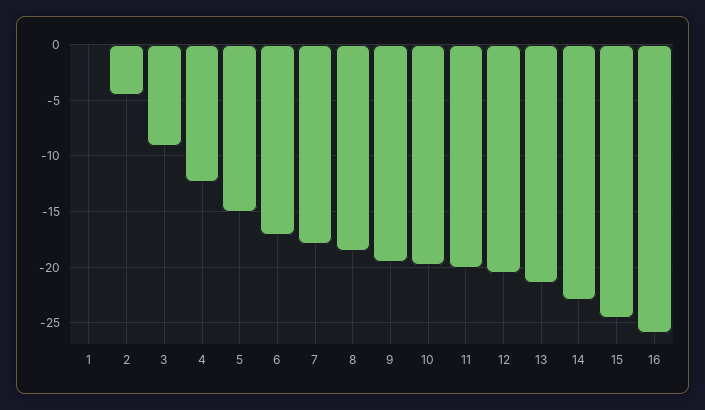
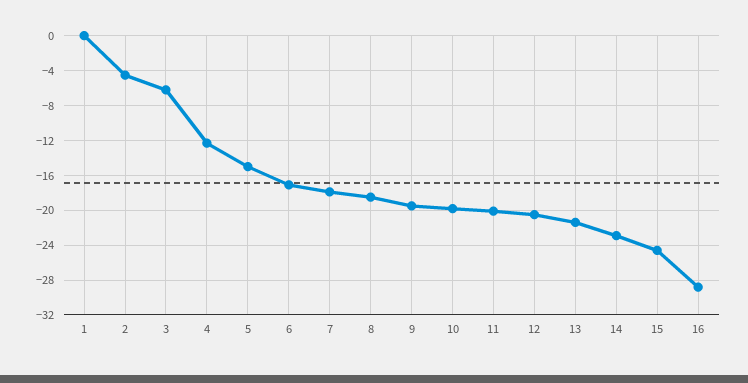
3: -9 -> -6
16: -26 -> -29

